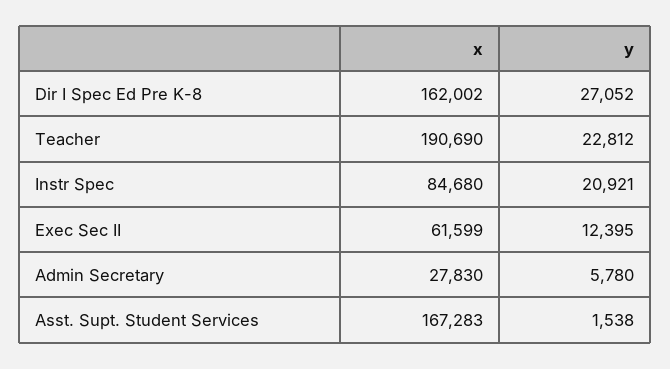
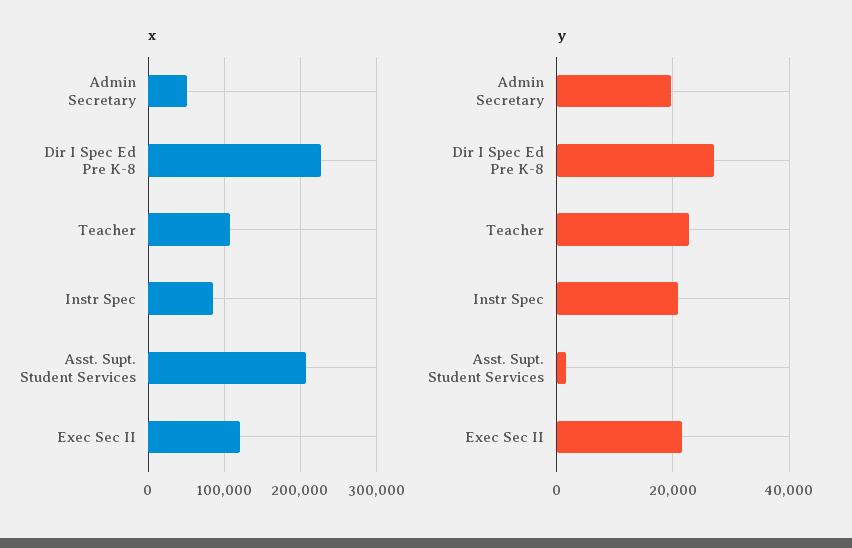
x, Dir I Spec Ed Pre K-8: 162002 -> 230000
x, Teacher: 190690 -> 110000
x, Exec Sec II: 61599 -> 120000
y, Exec Sec II: 12395 -> 22000
x, Admin Secretary: 27830 -> 50000
y, Admin Secretary: 5780 -> 20000
x, Asst. Supt. Student Services: 167283 -> 210000

